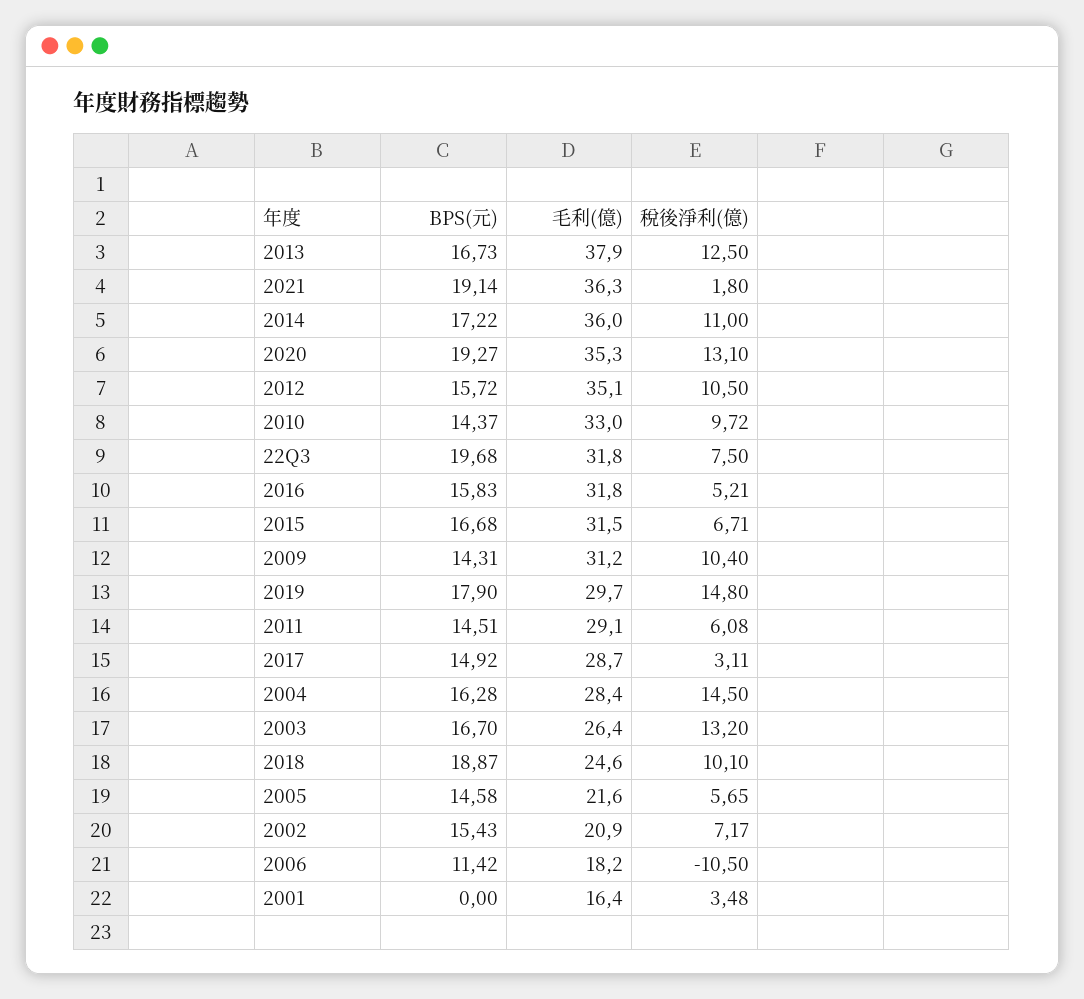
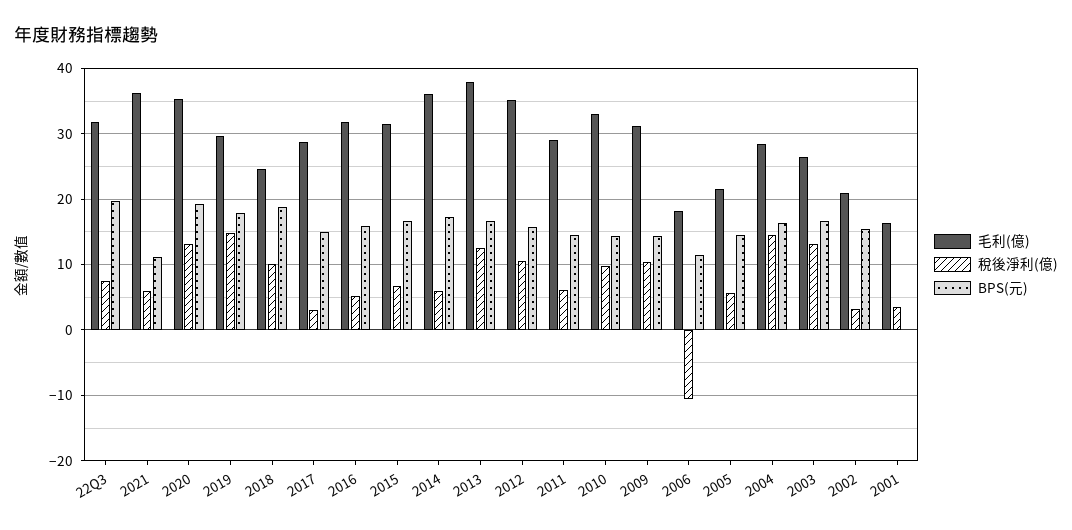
BPS(元), 2021: 19.14 -> 11
稅後淨利(億), 2021: 1.8 -> 6
稅後淨利(億), 2014: 11 -> 6
稅後淨利(億), 2002: 7.17 -> 3

